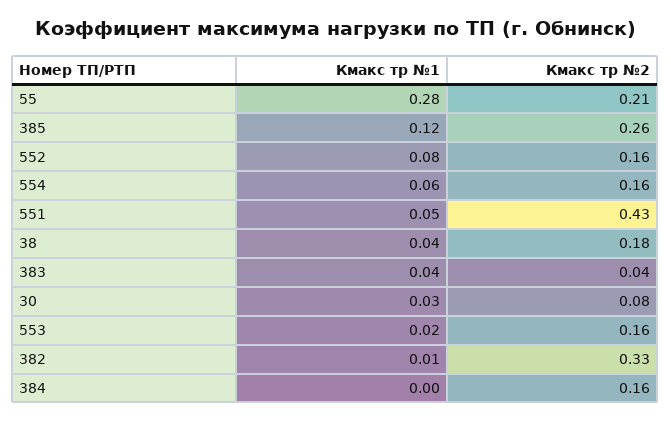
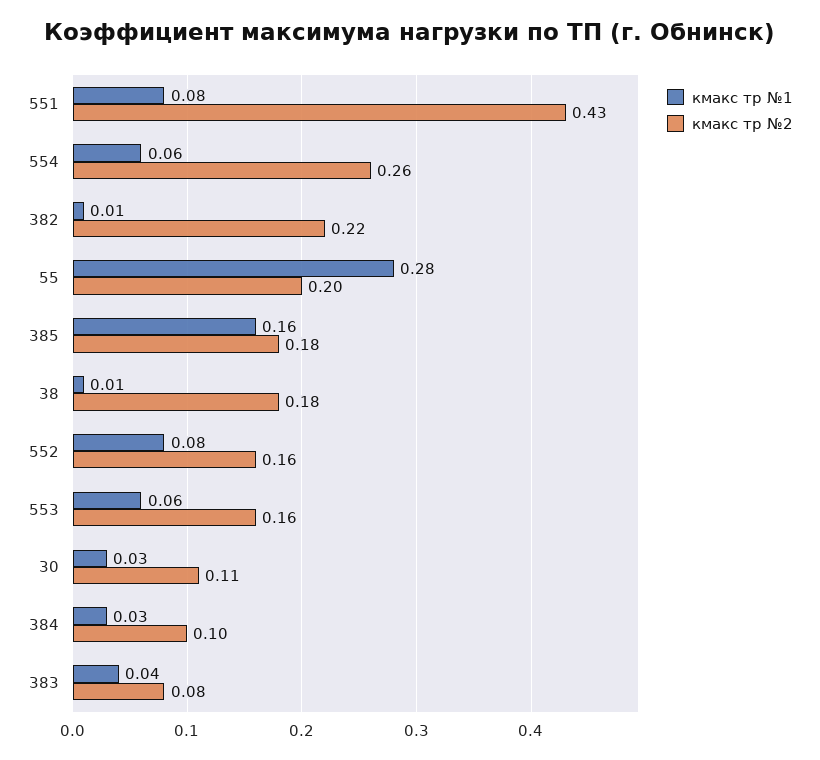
Кмакс тр №2, 55: 0.21 -> 0.2
Кмакс тр №1, 385: 0.12 -> 0.16
Кмакс тр №2, 385: 0.26 -> 0.18
Кмакс тр №2, 554: 0.16 -> 0.26
Кмакс тр №1, 551: 0.05 -> 0.08
Кмакс тр №1, 38: 0.04 -> 0.01
Кмакс тр №2, 383: 0.04 -> 0.08
Кмакс тр №2, 30: 0.08 -> 0.11
Кмакс тр №1, 553: 0.02 -> 0.06
Кмакс тр №2, 382: 0.33 -> 0.22
Кмакс тр №1, 384: 0 -> 0.03
Кмакс тр №2, 384: 0.16 -> 0.1

